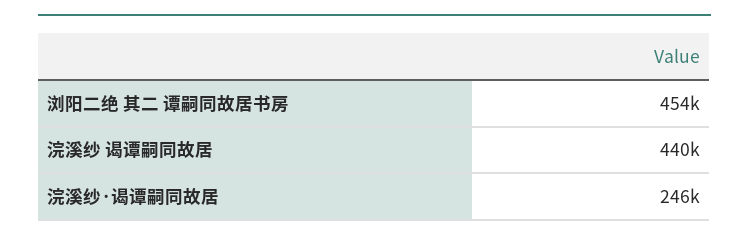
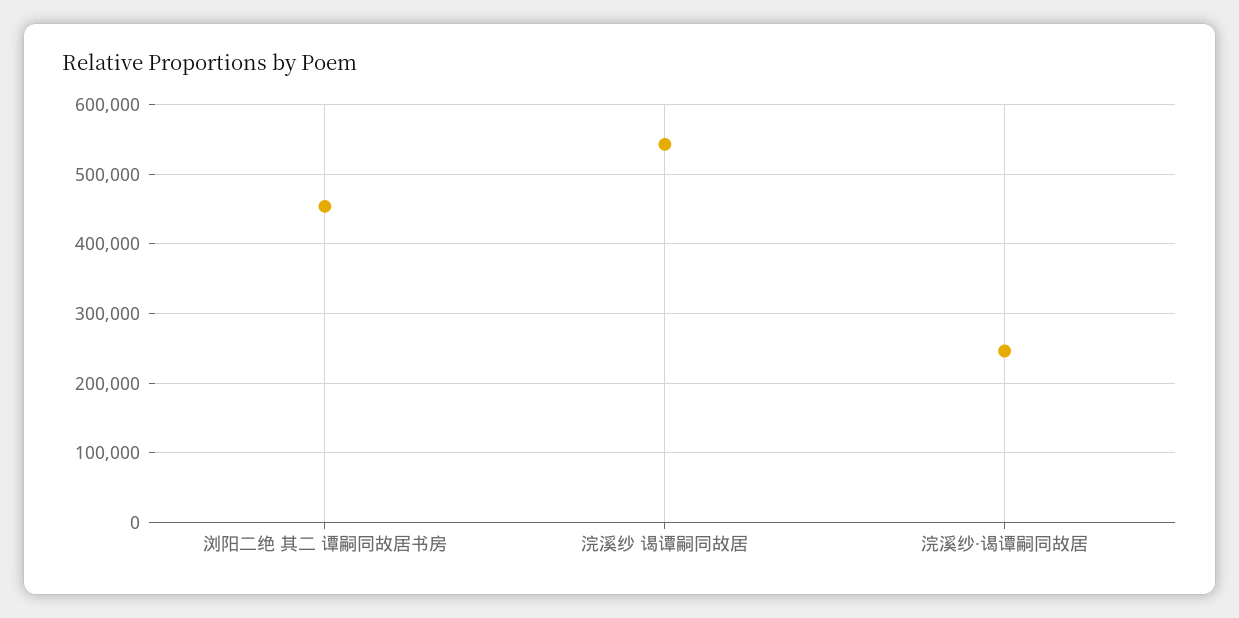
浣溪纱 谒谭嗣同故居: 440000 -> 540000

